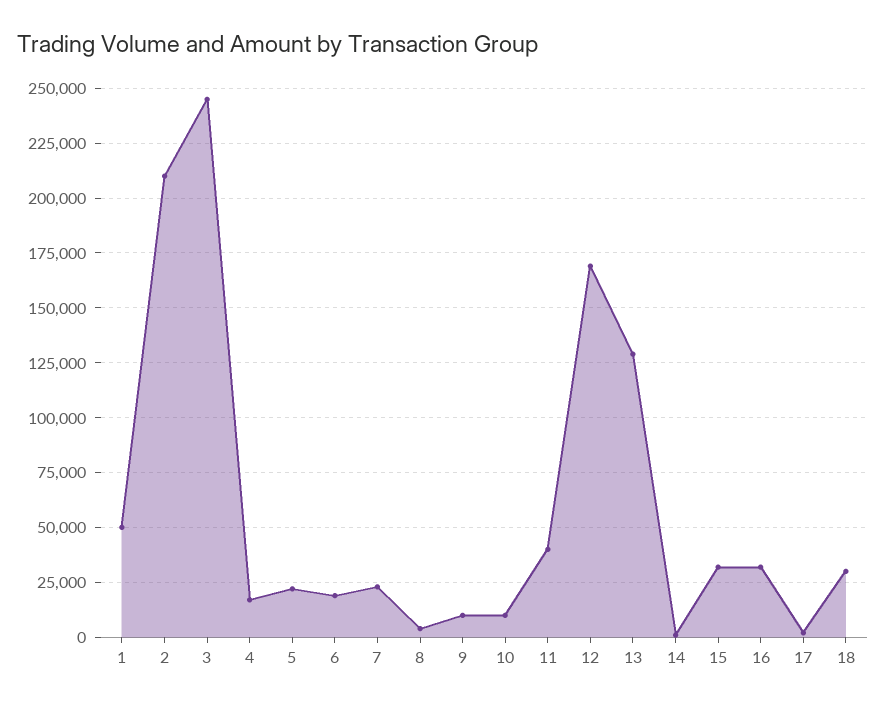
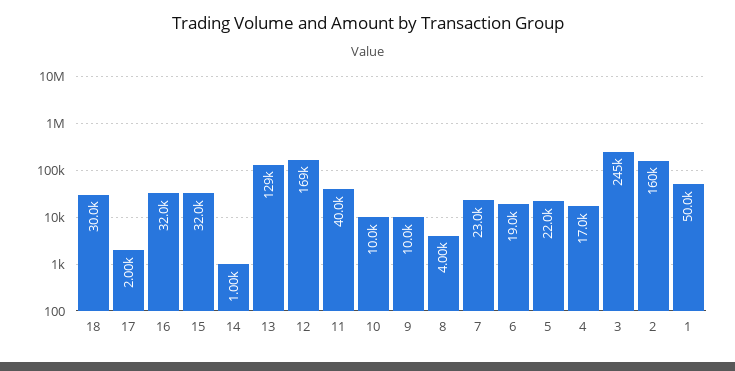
2: 210000 -> 160000

